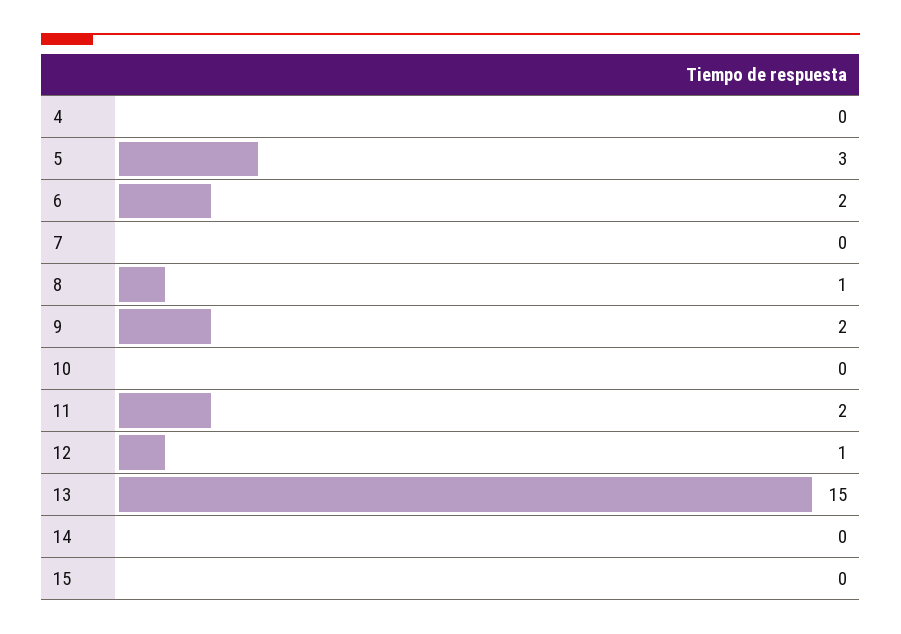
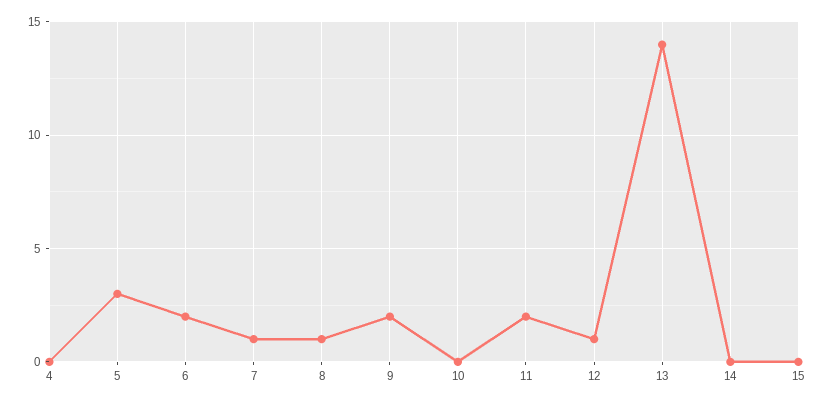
7: 0 -> 1
13: 15 -> 14

